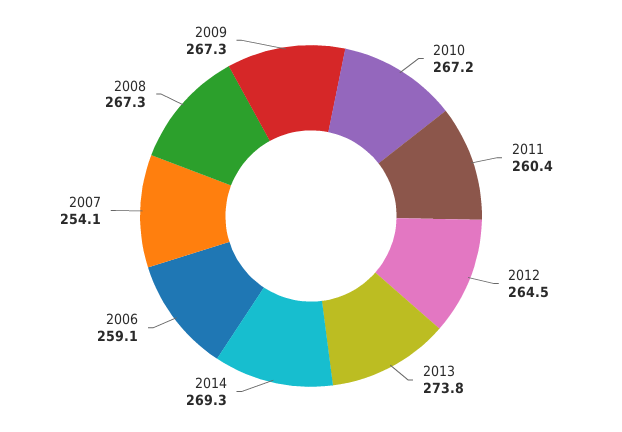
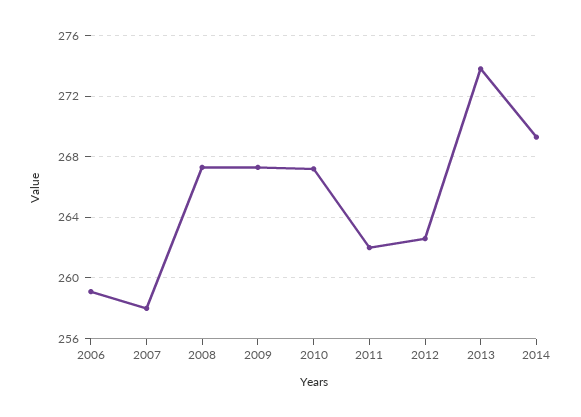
2011: 260.4 -> 262
2012: 264.5 -> 262.5
2007: 254.1 -> 258

